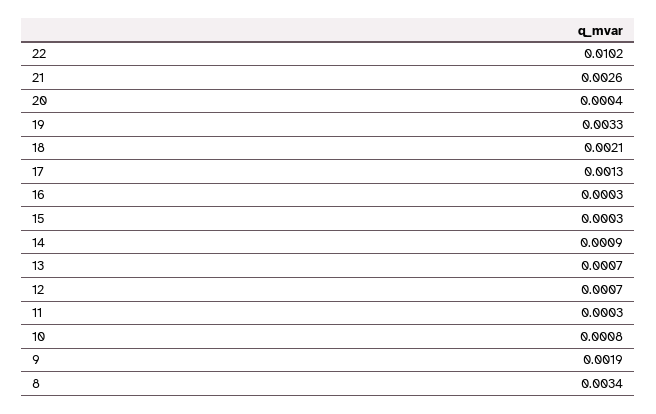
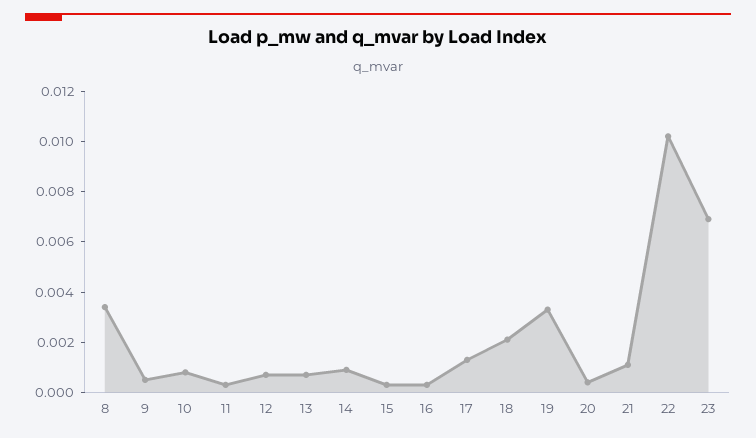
21: 0.0026 -> 0.001
9: 0.0019 -> 0.0005
23: none -> 0.007

